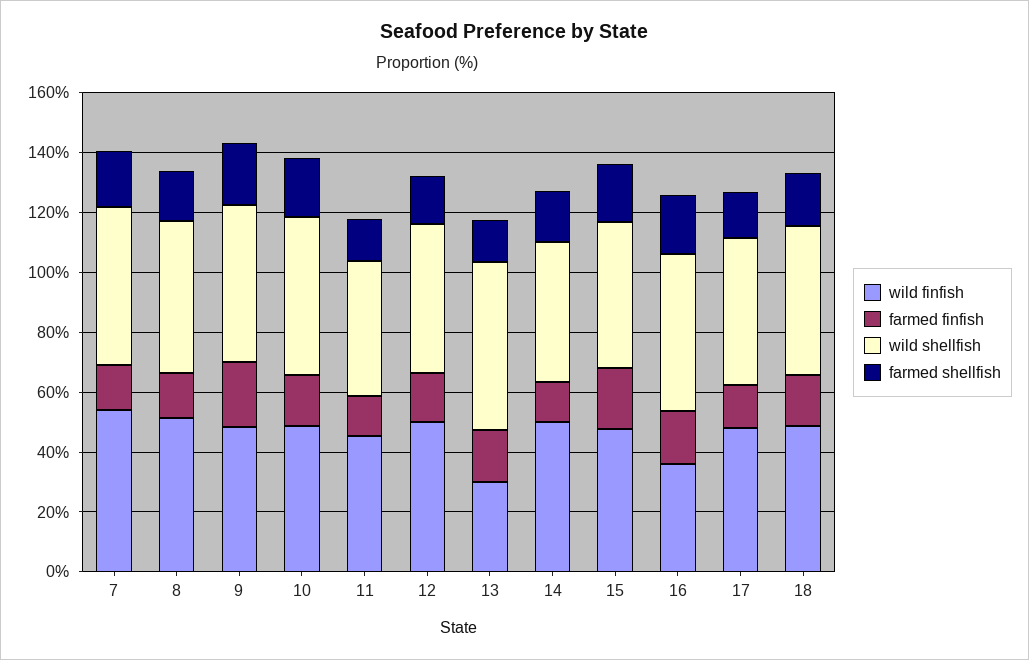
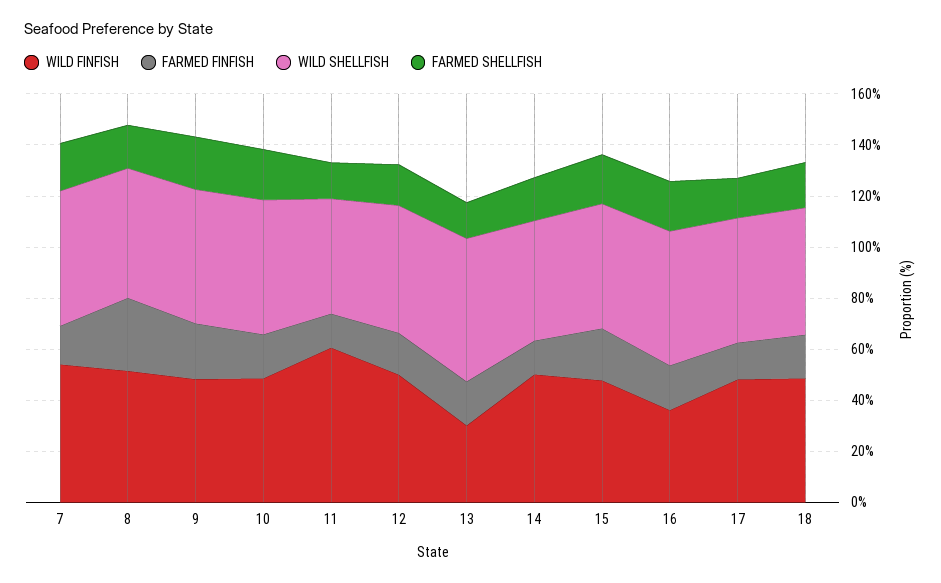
farmed finfish, 8: 15 -> 30
wild finfish, 11: 45 -> 60

